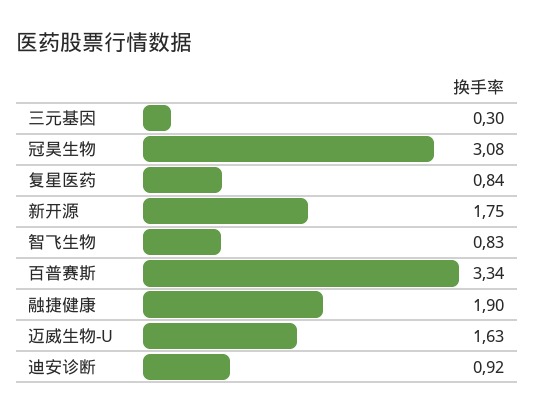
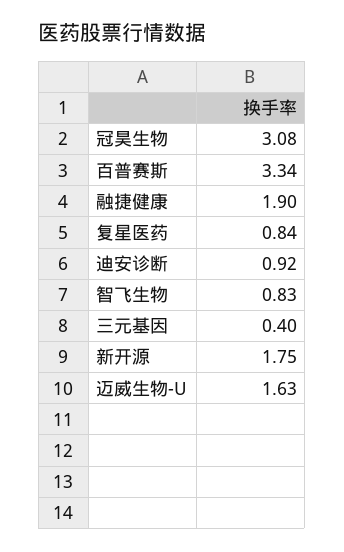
三元基因: 0.3 -> 0.4

